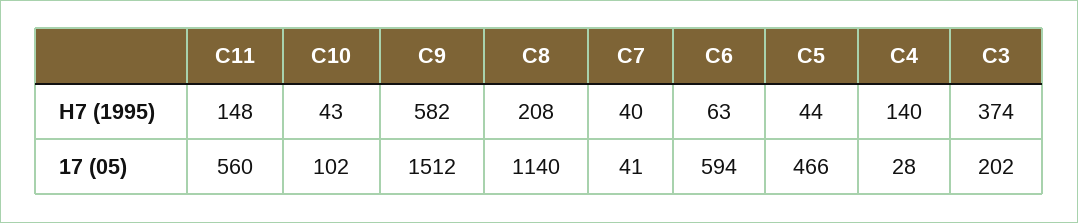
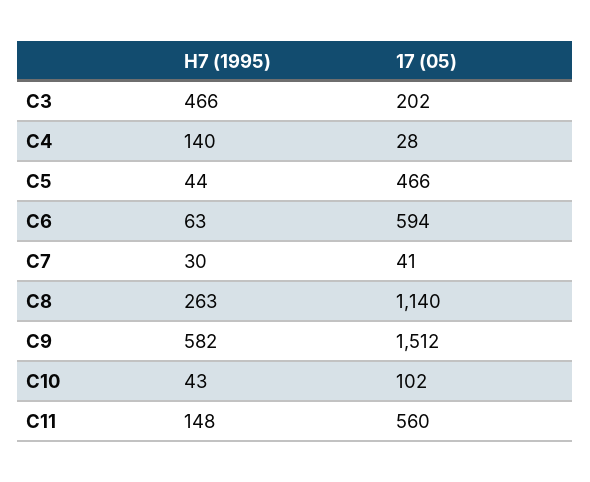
C8, H7 (1995): 208 -> 263
C7, H7 (1995): 40 -> 30
C3, H7 (1995): 374 -> 466

